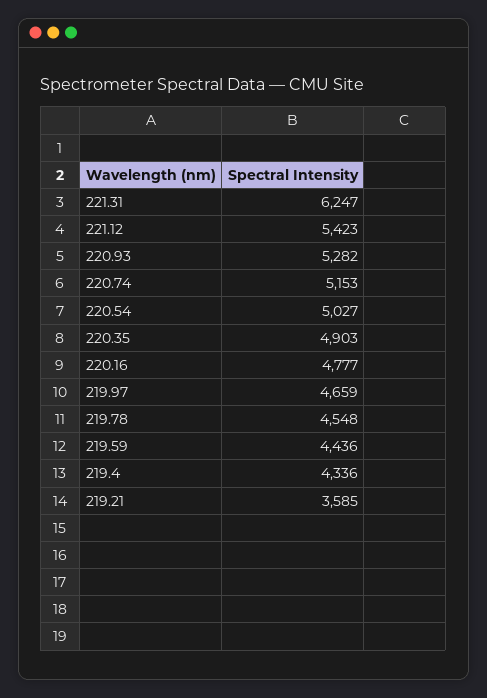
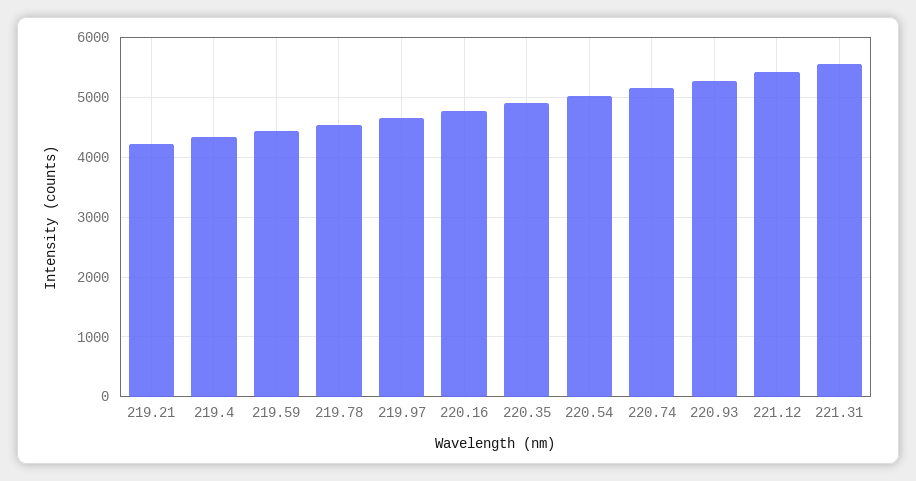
221.31: 6247 -> 5600
219.21: 3585 -> 4200

